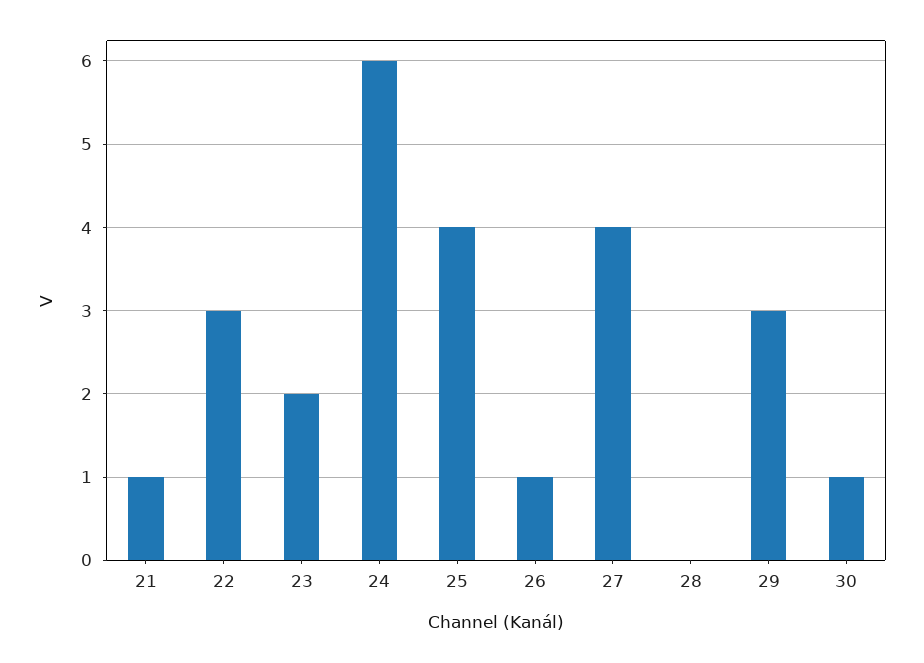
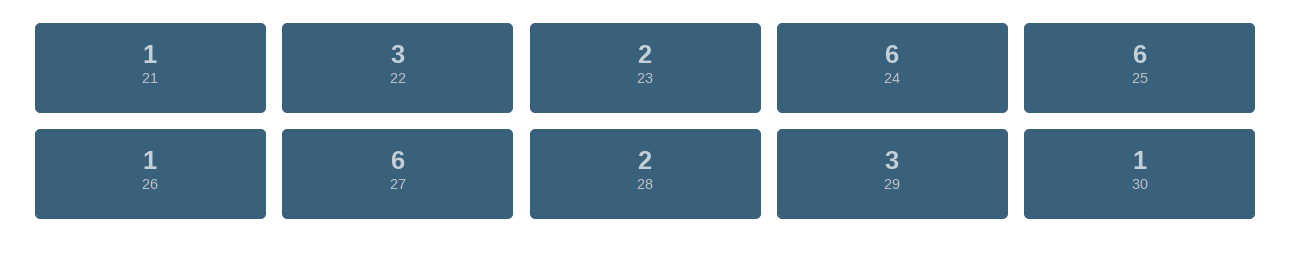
25: 4 -> 6
27: 4 -> 6
28: 0 -> 2

